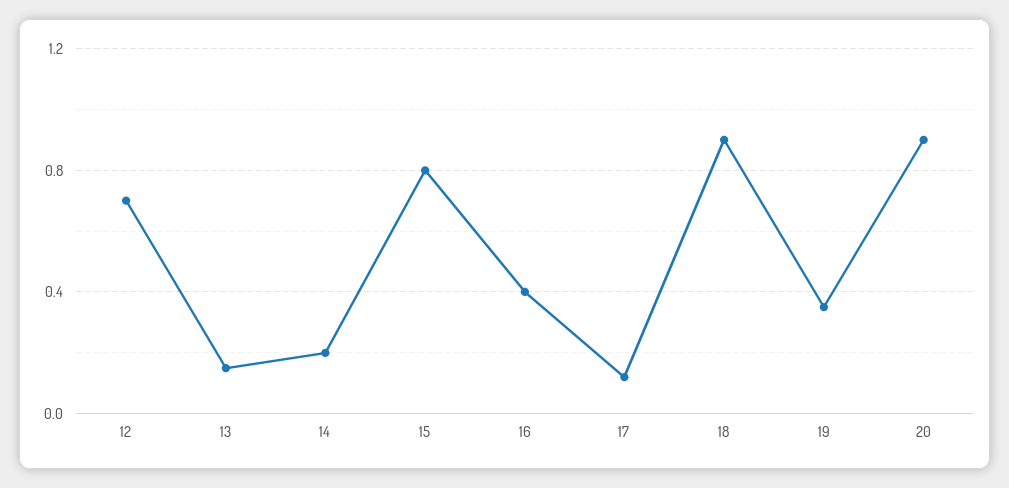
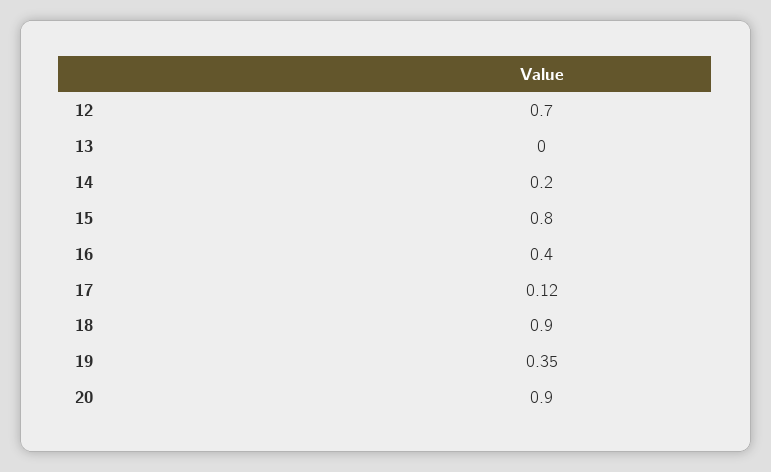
13: 0.15 -> 0

